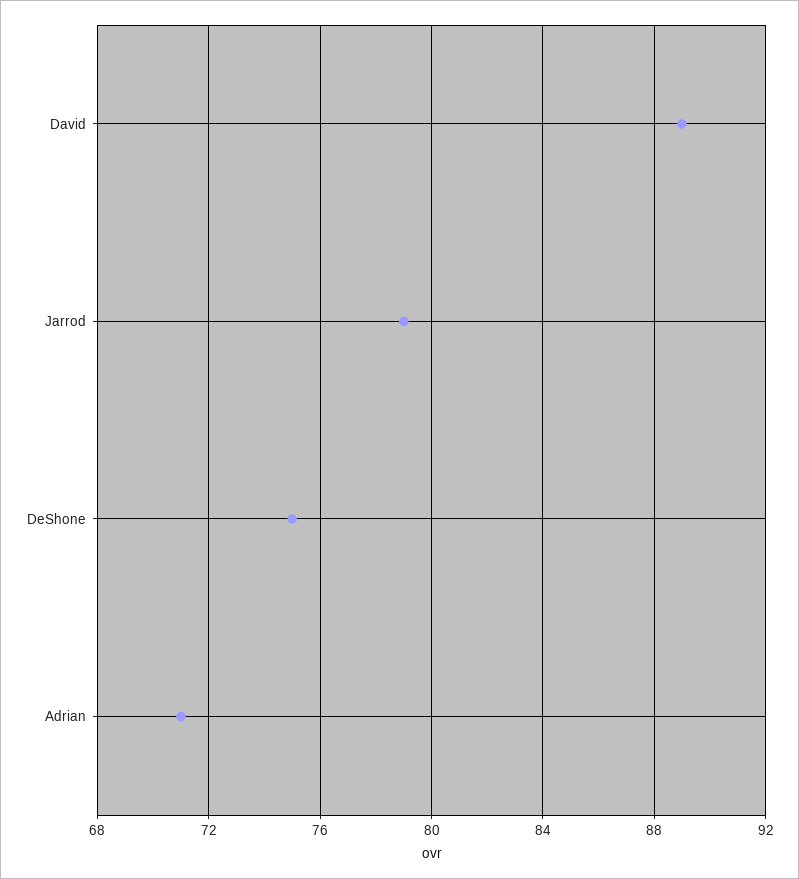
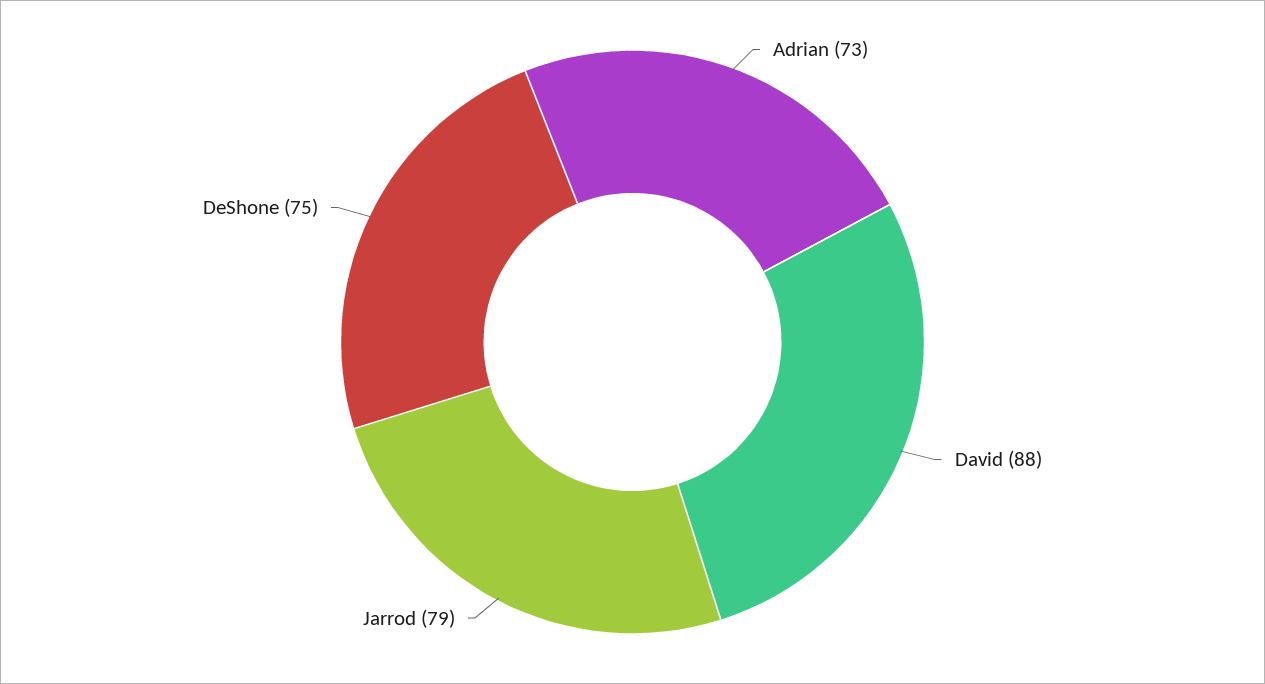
David: 89 -> 88
Adrian: 71 -> 73

